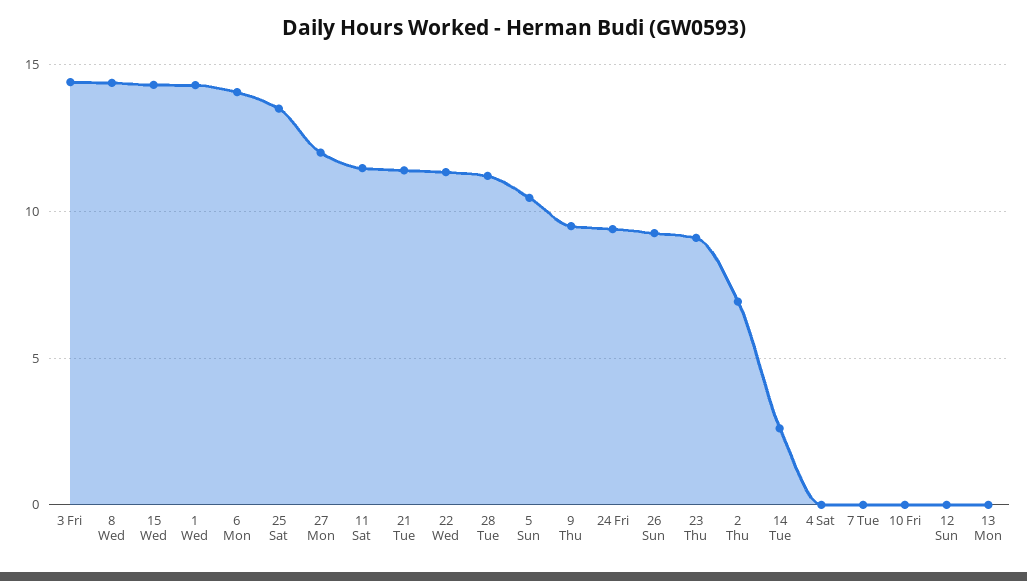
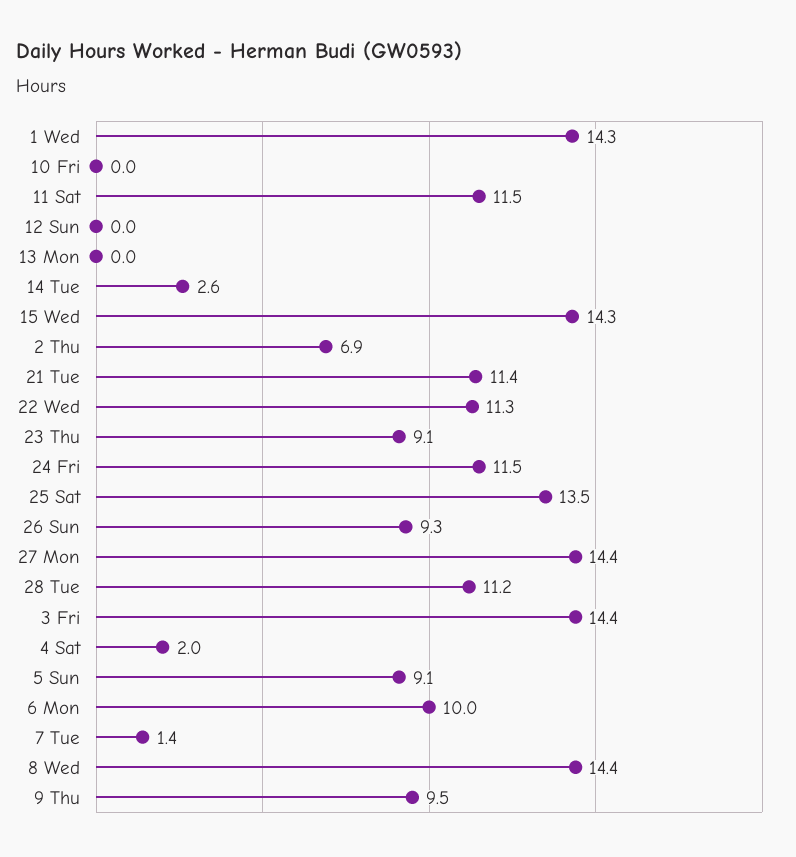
6 Mon: 14 -> 10
27 Mon: 12 -> 14.4
5 Sun: 10.5 -> 9.1
24 Fri: 9.5 -> 11.5
4 Sat: 0 -> 2
7 Tue: 0 -> 1.4

